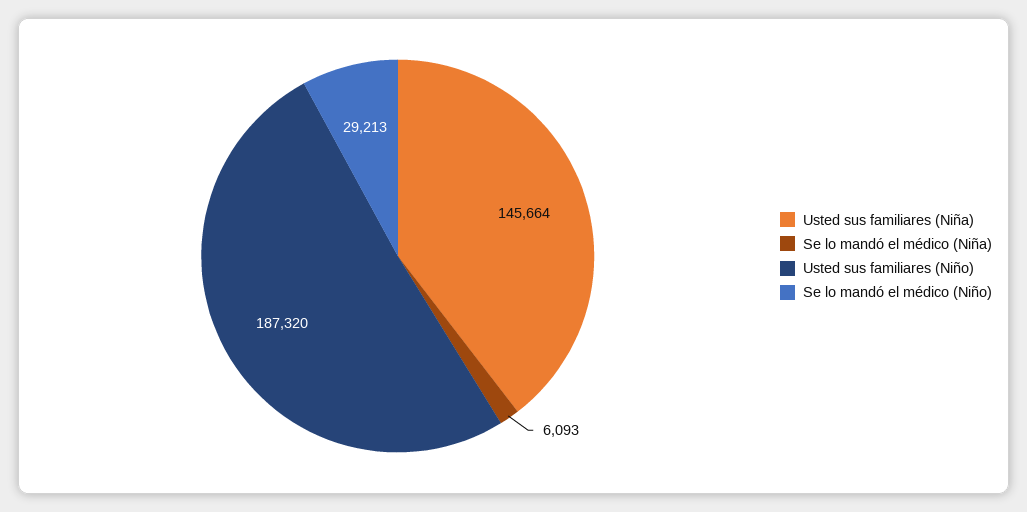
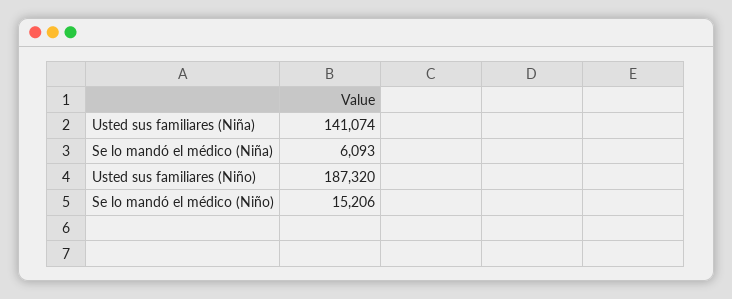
Usted sus familiares (Niña): 145664 -> 141074
Se lo mandó el médico (Niño): 29213 -> 15206

